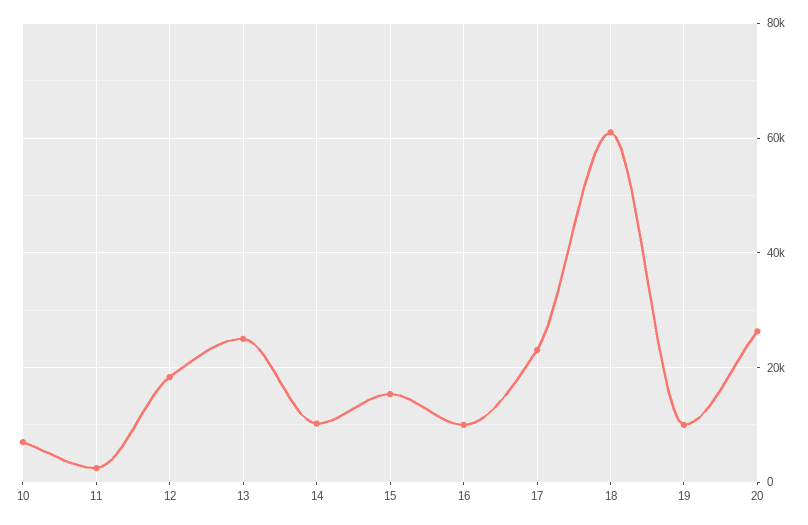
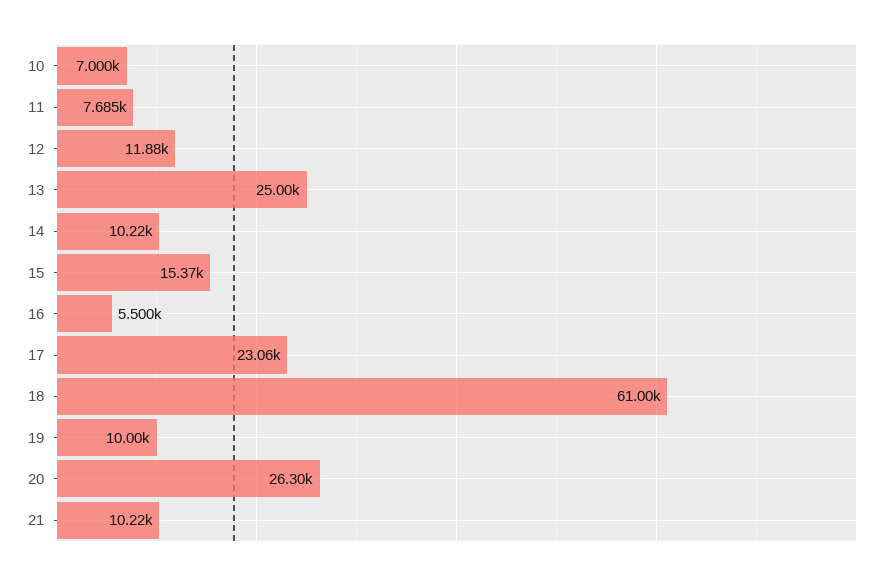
11: 2000 -> 7685
12: 18000 -> 11880
16: 10000 -> 5500
21: none -> 10220

